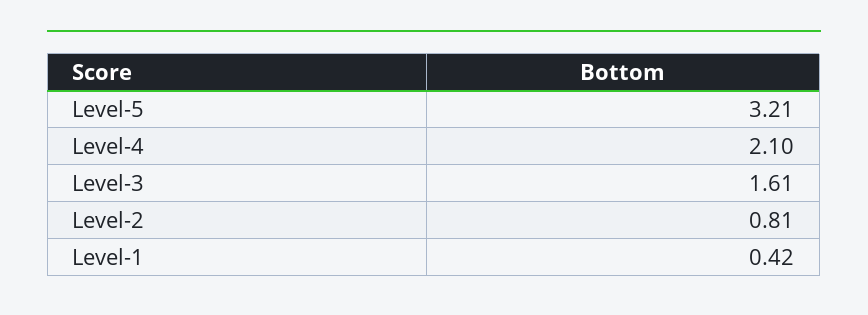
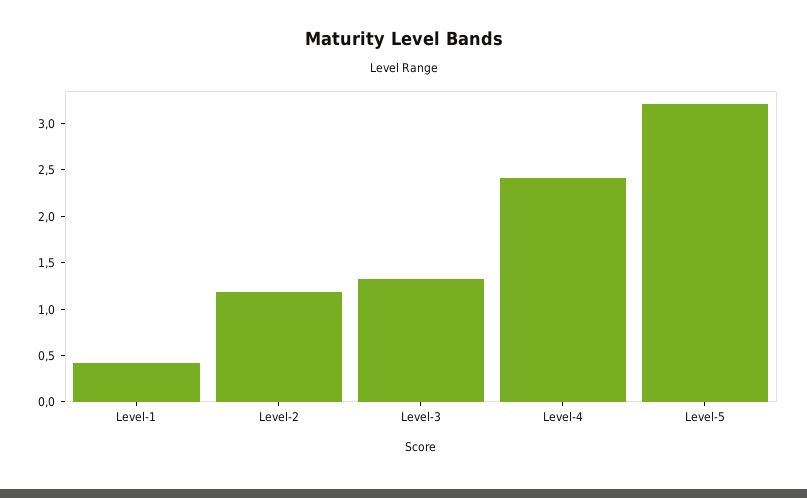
Level-4: 2.1 -> 2.4
Level-3: 1.61 -> 1.3
Level-2: 0.81 -> 1.2

